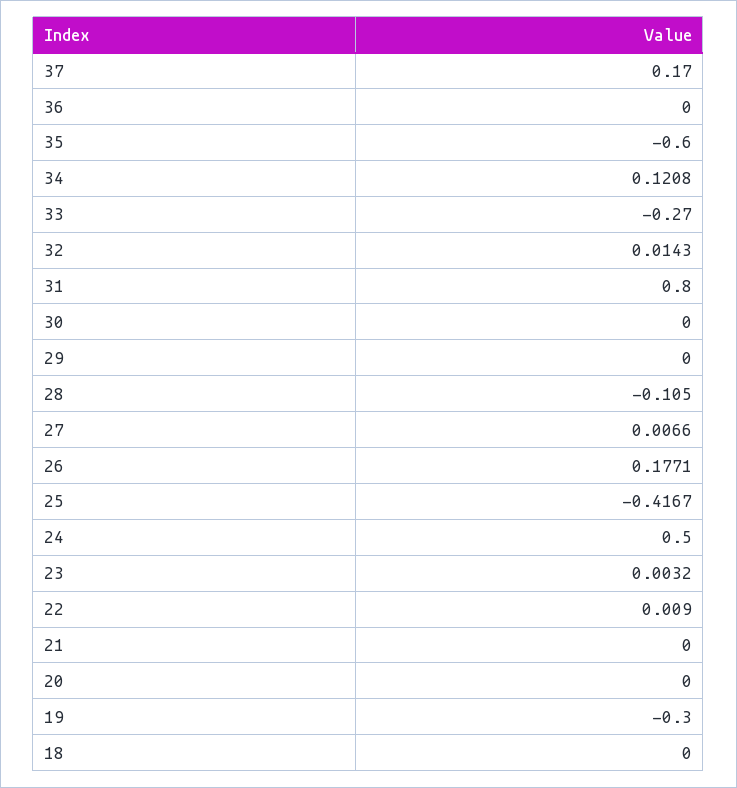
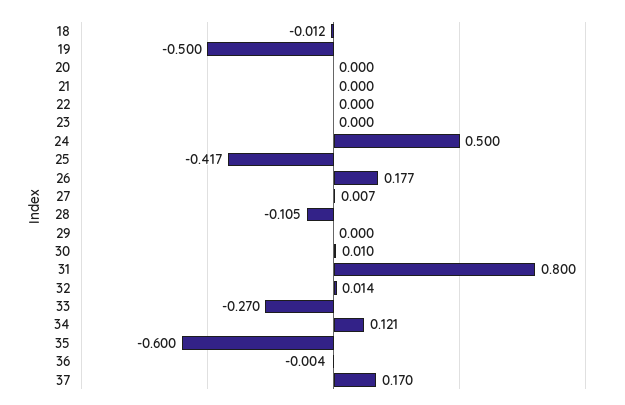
36: 0 -> -0.004
30: 0 -> 0.01
23: 0.0032 -> 0
22: 0.009 -> 0
19: -0.3 -> -0.5
18: 0 -> -0.012

